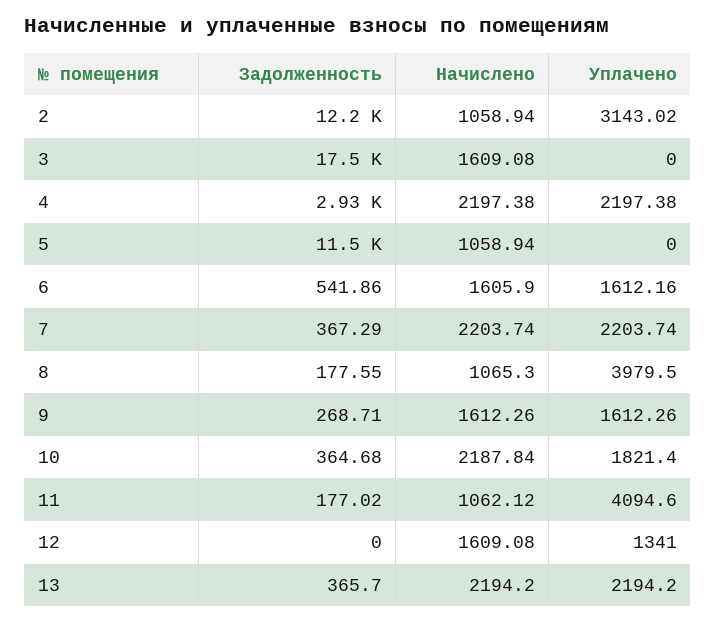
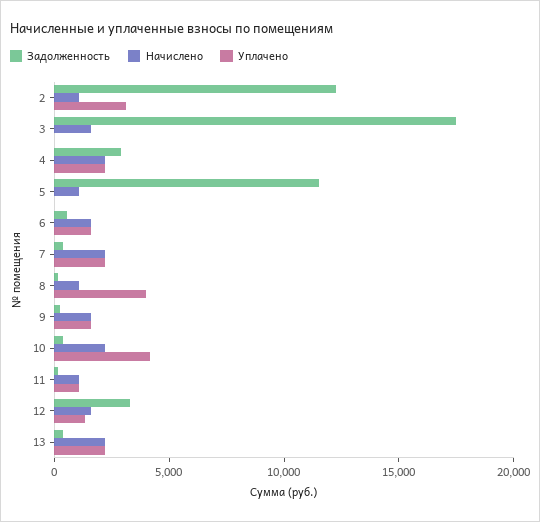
Уплачено, 10: 1821.4 -> 4000
Уплачено, 11: 4094.6 -> 1000
Задолженность, 12: 0 -> 3000

